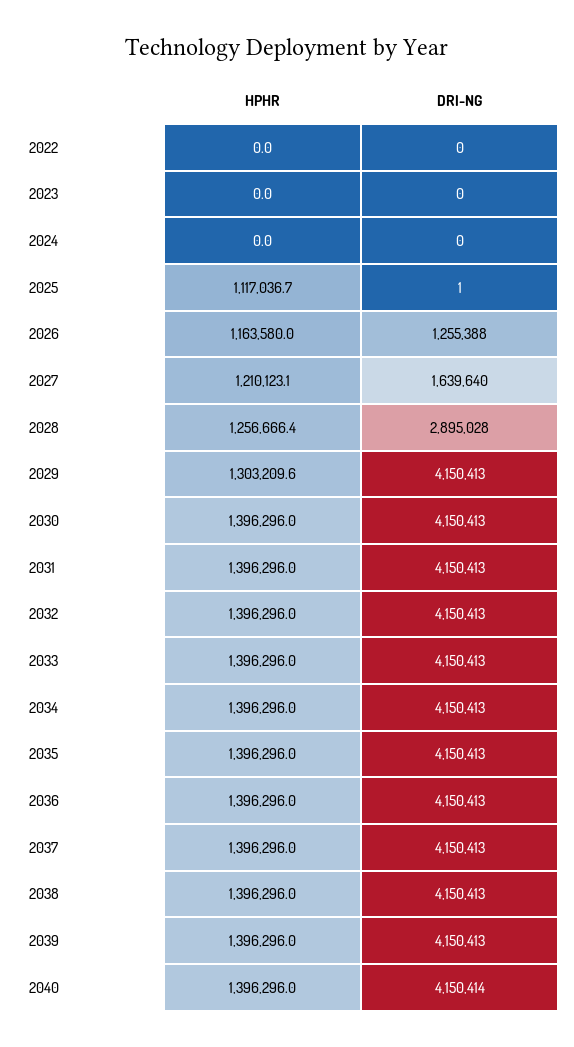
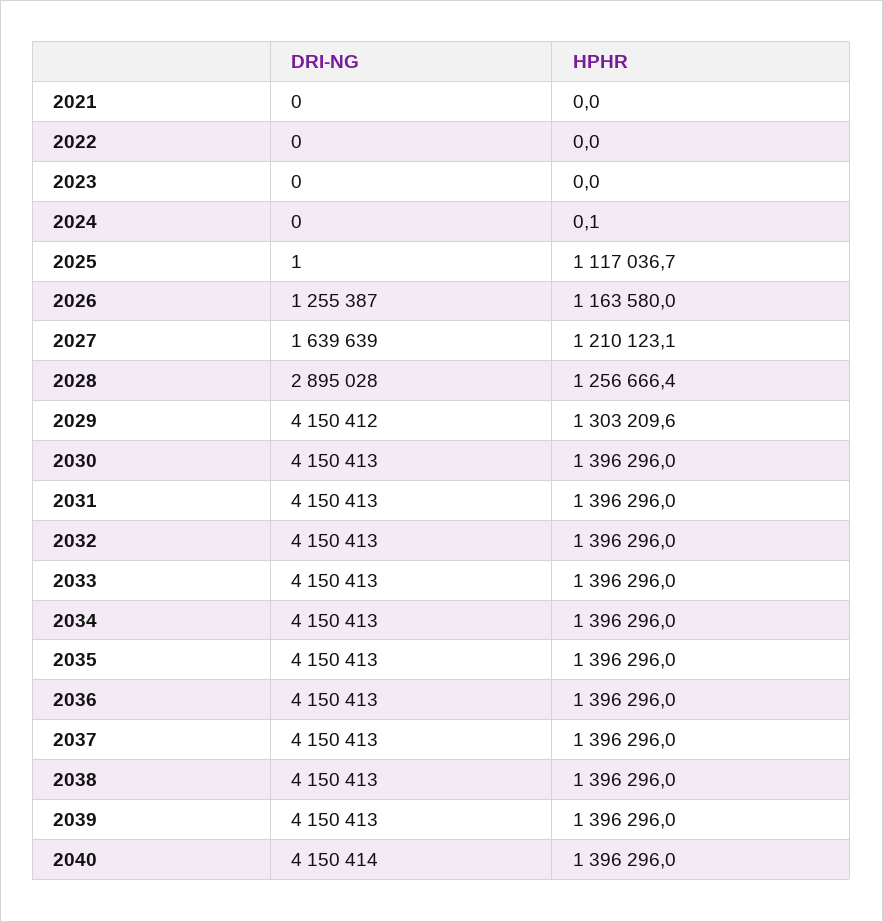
HPHR, 2024: 0 -> 0.1
DRI-NG, 2026: 1255388 -> 1255387
DRI-NG, 2027: 1639640 -> 1639639
DRI-NG, 2029: 4150413 -> 4150412
DRI-NG, 2021: none -> 0
HPHR, 2021: none -> 0

